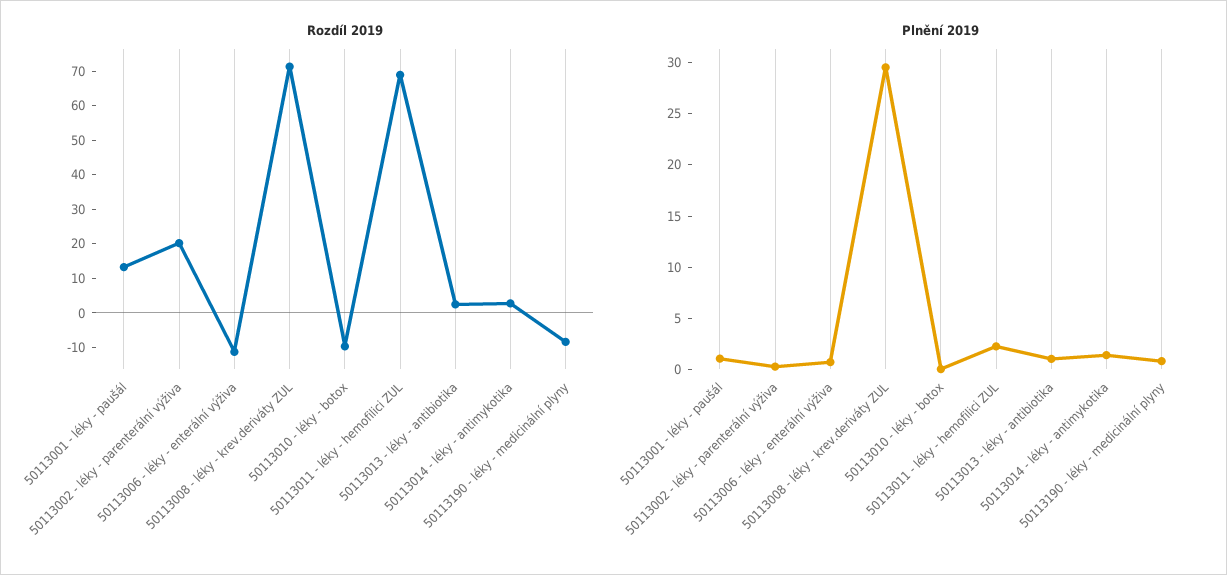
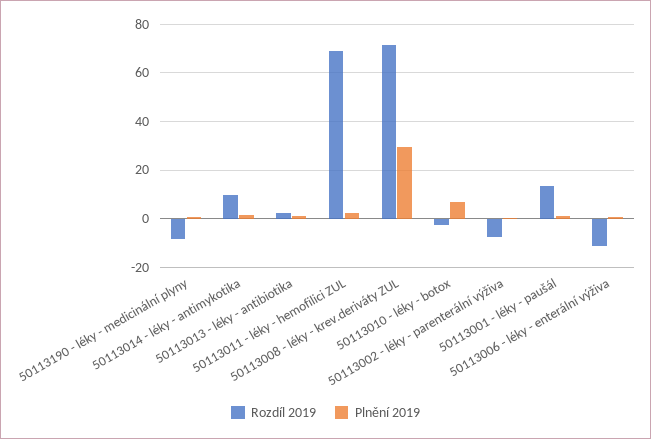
Rozdíl 2019, 50113002 - léky - parenterální výživa: 20 -> -7.5
Rozdíl 2019, 50113010 - léky - botox: -10 -> -2.5
Rozdíl 2019, 50113014 - léky - antimykotika: 2.5 -> 10
Plnění 2019, 50113010 - léky - botox: 0 -> 7.5

